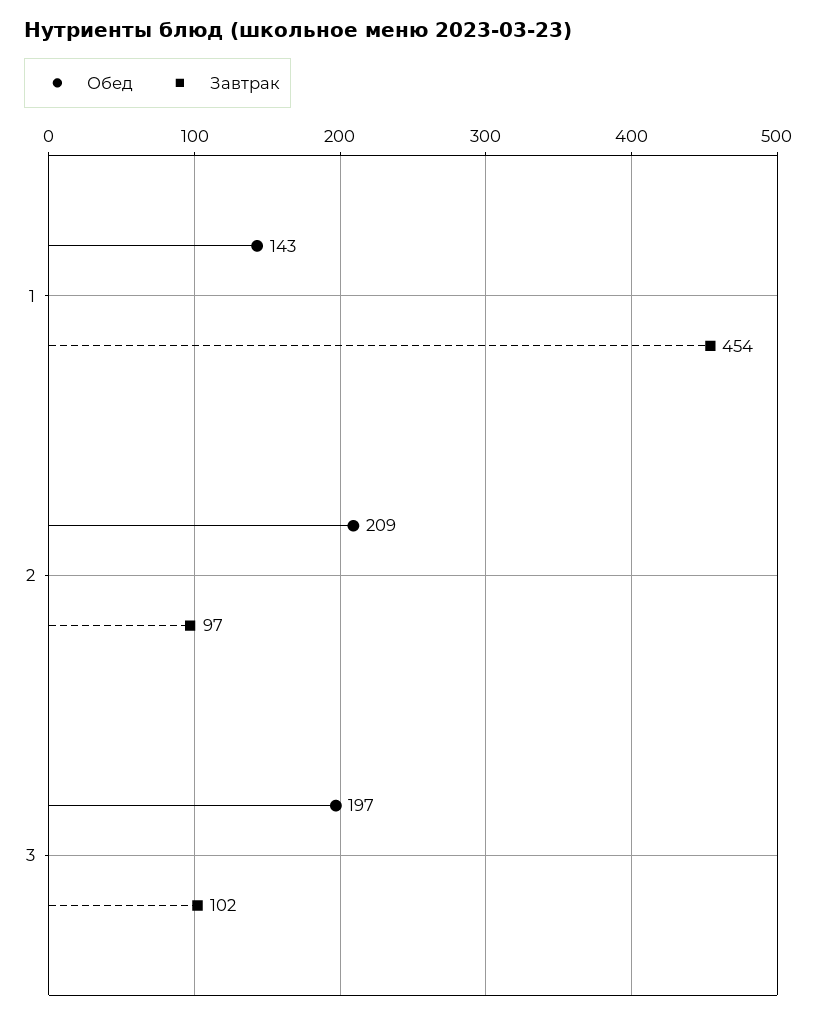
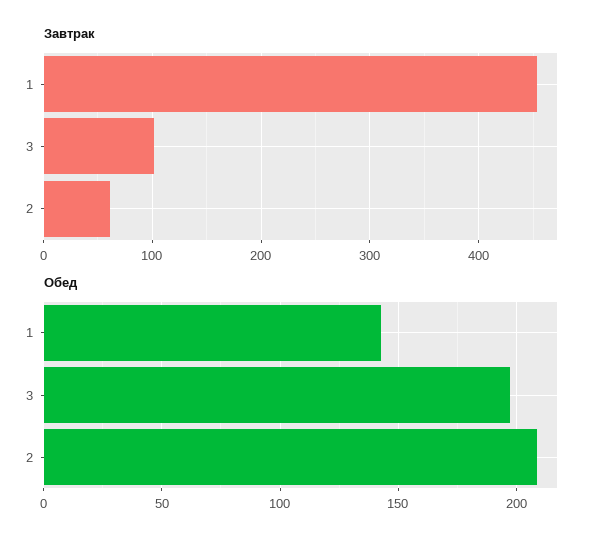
Завтрак, 2: 97 -> 60

